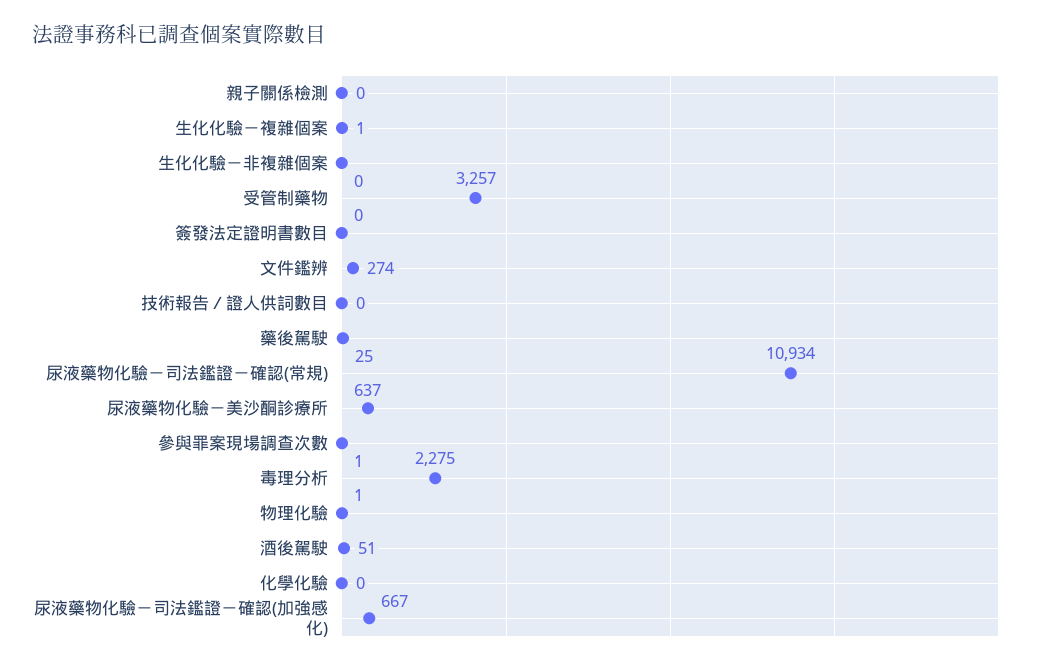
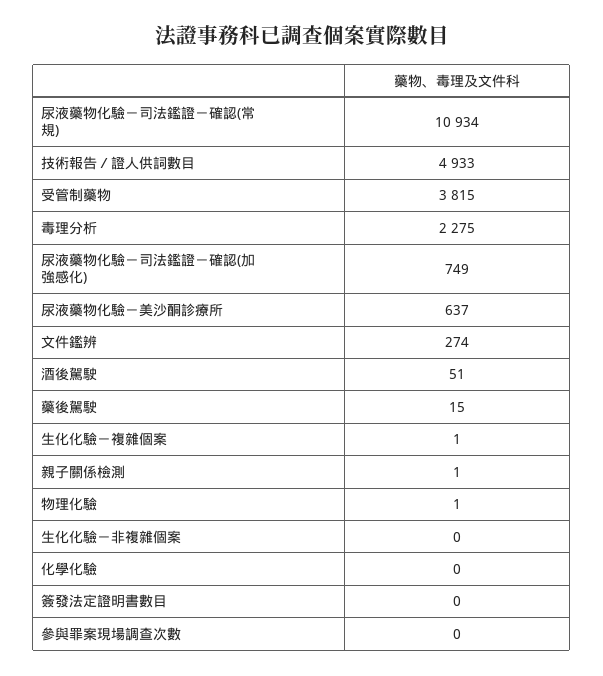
親子關係檢測: 0 -> 1
受管制藥物: 3257 -> 3815
技術報告／證人供詞數目: 0 -> 4933
藥後駕駛: 25 -> 15
參與罪案現場調查次數: 1 -> 0
尿液藥物化驗－司法鑑證－確認(加強感化): 667 -> 749

